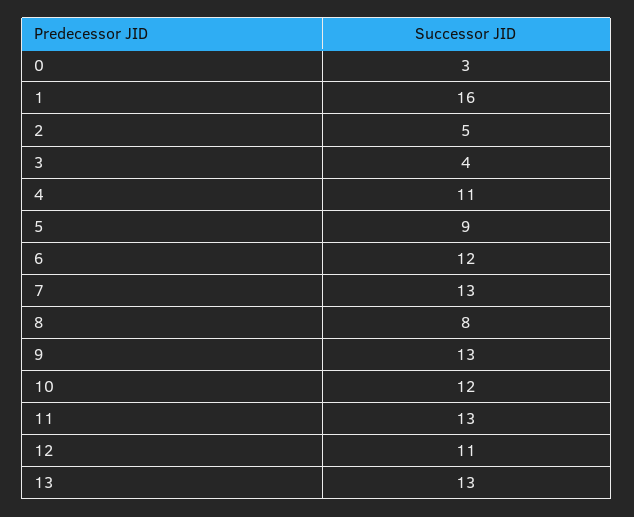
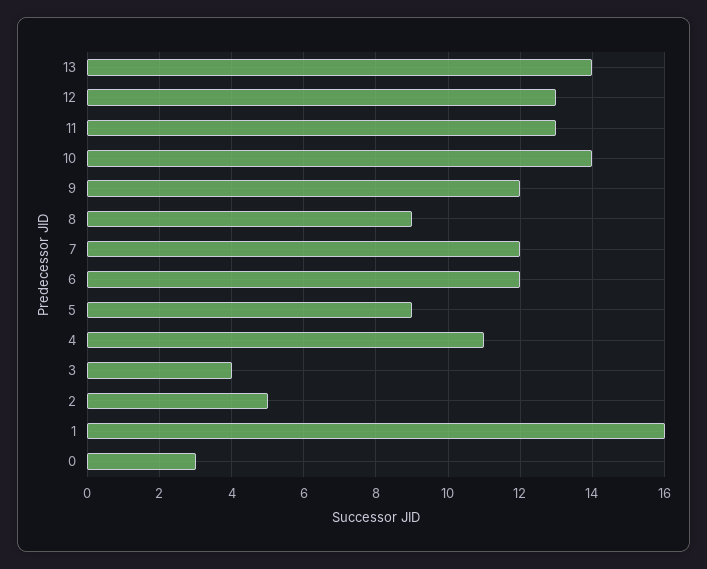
7: 13 -> 12
8: 8 -> 9
9: 13 -> 12
10: 12 -> 14
12: 11 -> 13
13: 13 -> 14

